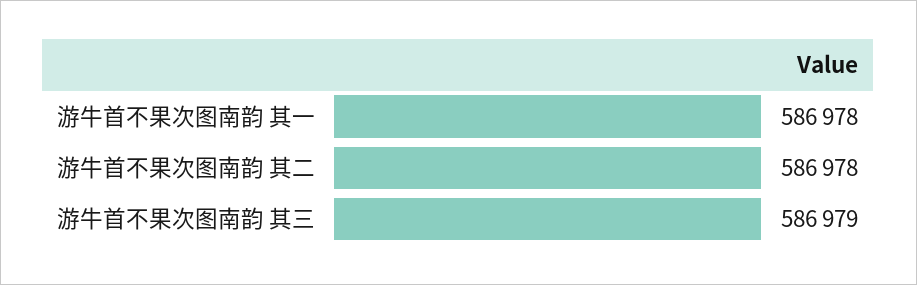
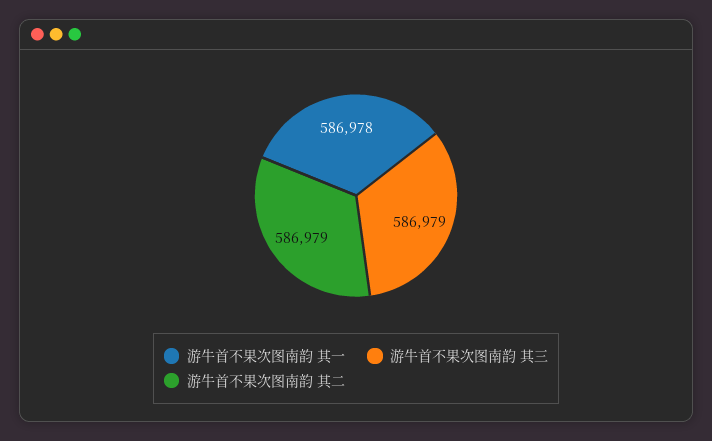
游牛首不果次图南韵 其二: 586978 -> 586979

